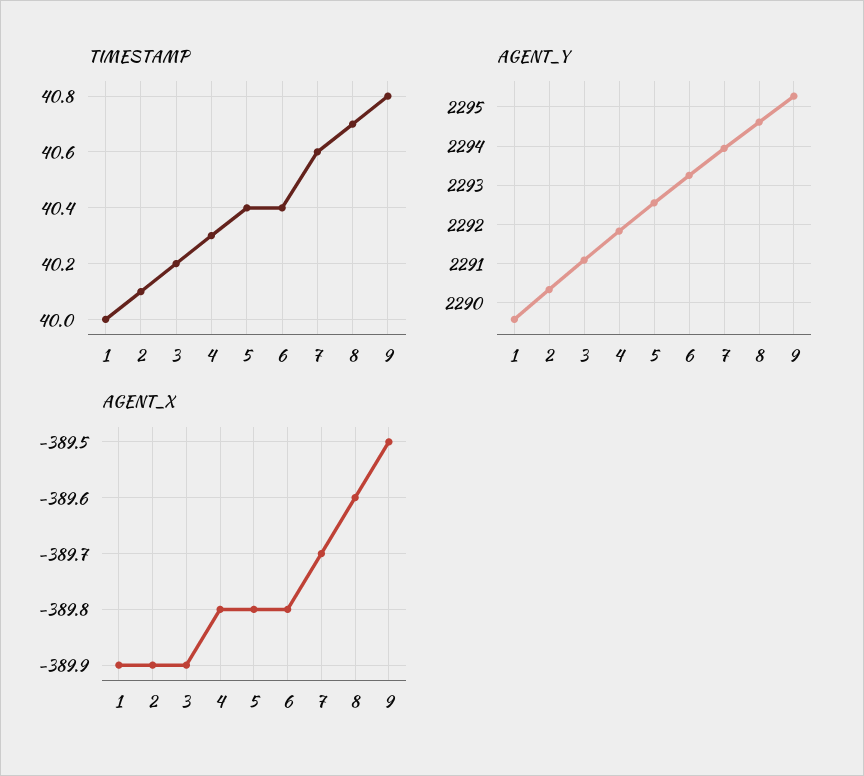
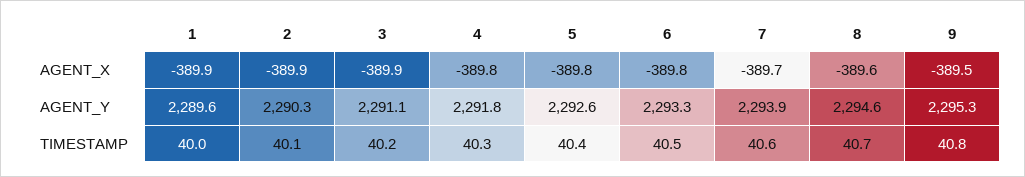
TIMESTAMP, 6: 40.4 -> 40.5

